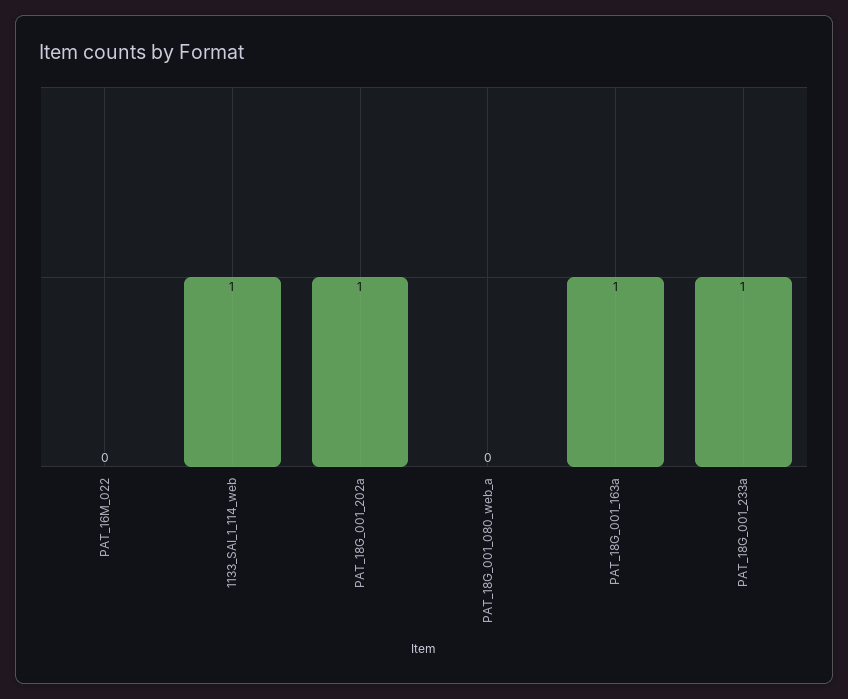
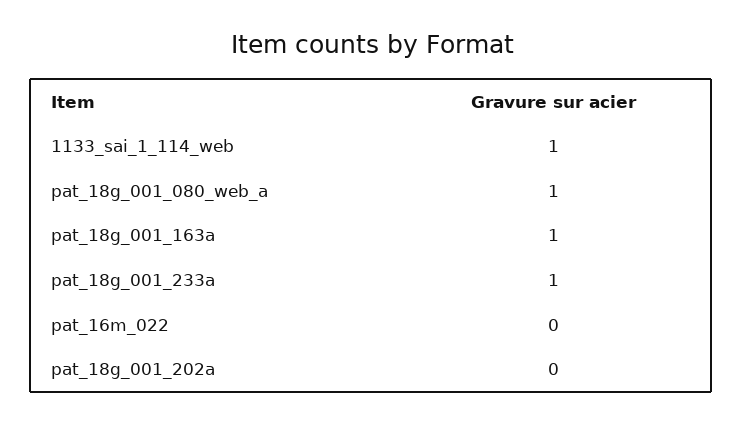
PAT_18G_001_202a: 1 -> 0
PAT_18G_001_080_web_a: 0 -> 1

